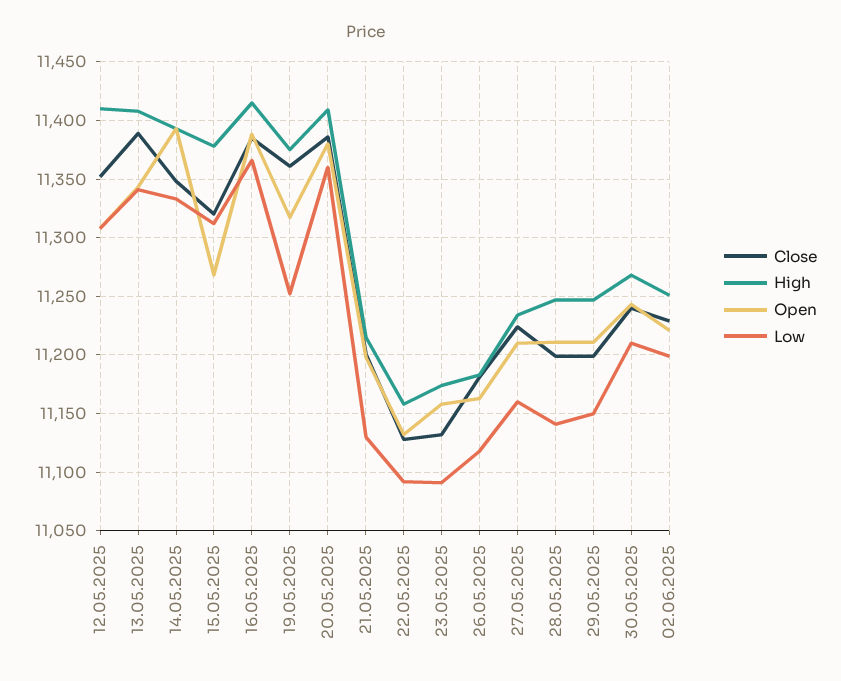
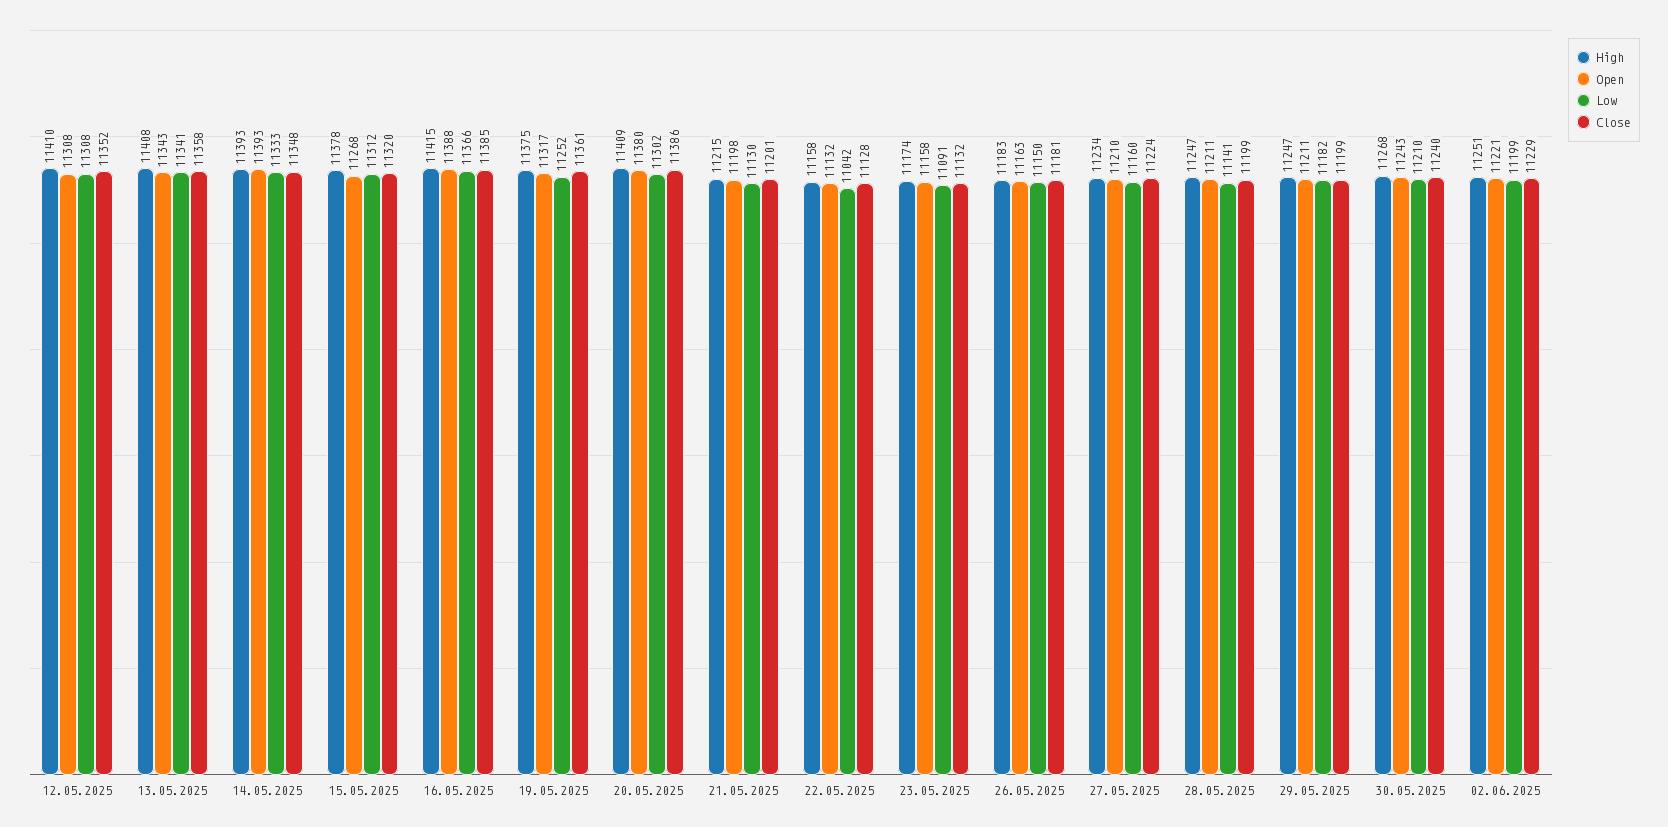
Close, 13.05.2025: 11390 -> 11358
Low, 20.05.2025: 11360 -> 11302
Low, 22.05.2025: 11090 -> 11042
Low, 26.05.2025: 11120 -> 11150
Low, 29.05.2025: 11150 -> 11182

